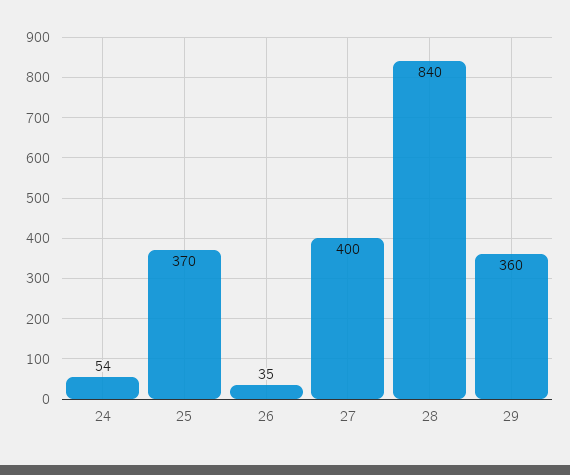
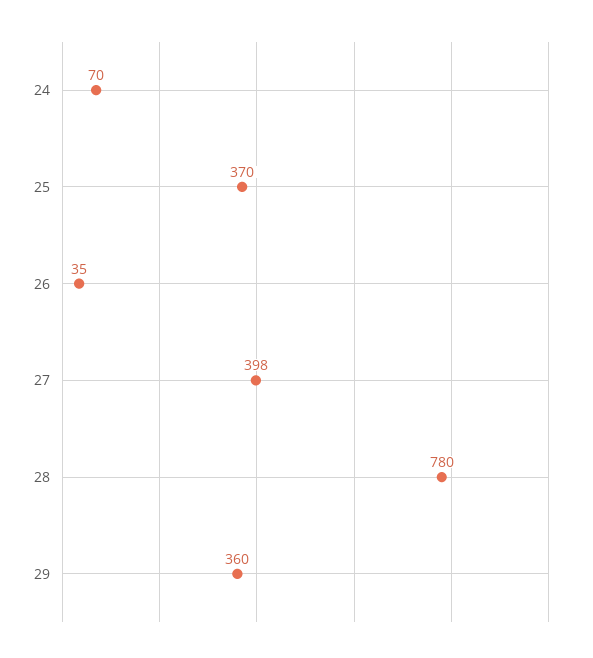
24: 54 -> 70
27: 400 -> 398
28: 840 -> 780

